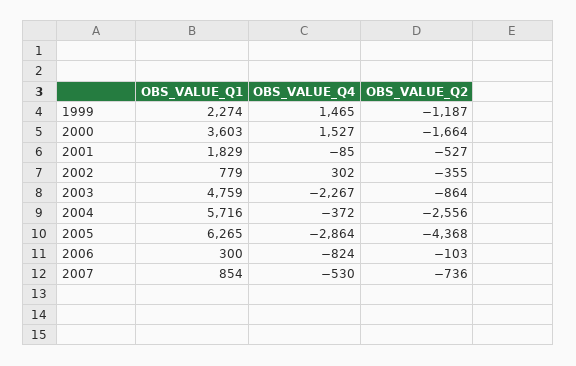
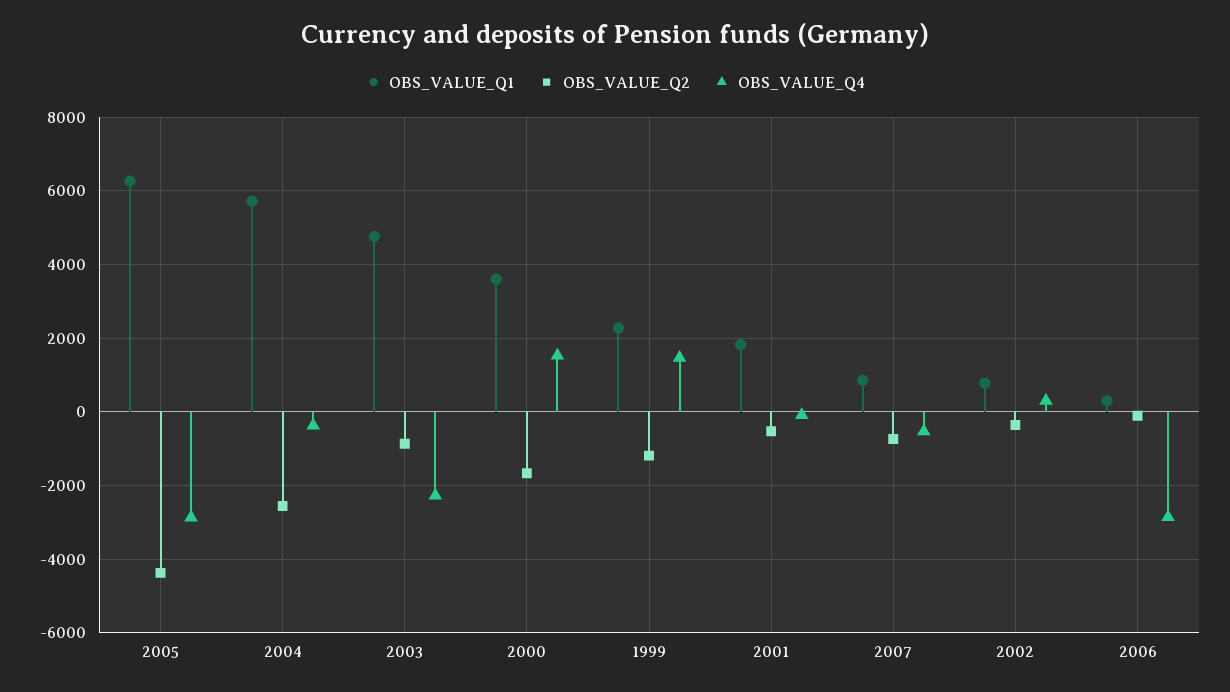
OBS_VALUE_Q4, 2006: -824 -> -2800

